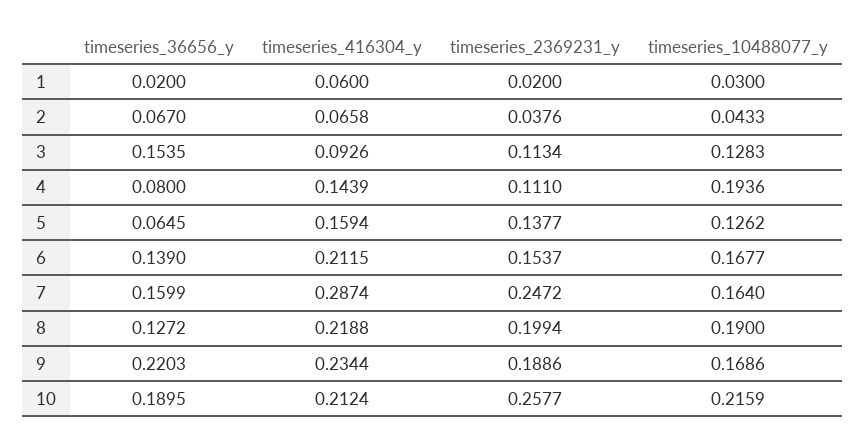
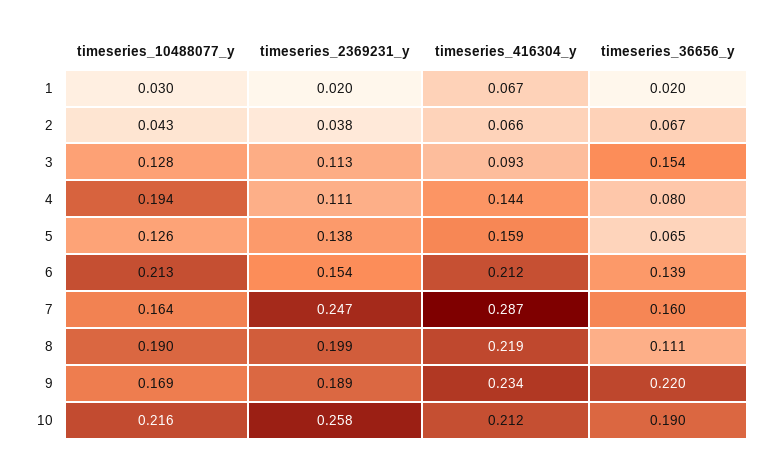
timeseries_416304_y, 1: 0.06 -> 0.067
timeseries_10488077_y, 6: 0.1677 -> 0.213
timeseries_36656_y, 8: 0.1272 -> 0.111

